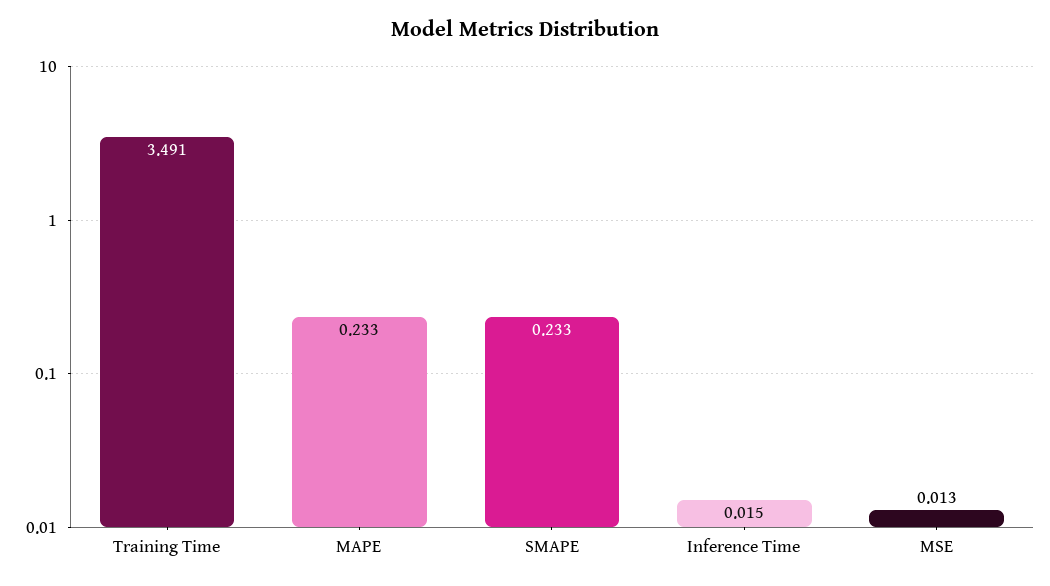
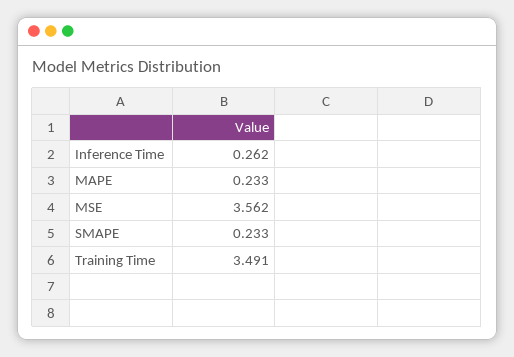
Inference Time: 0.015 -> 0.262
MSE: 0.013 -> 3.562

